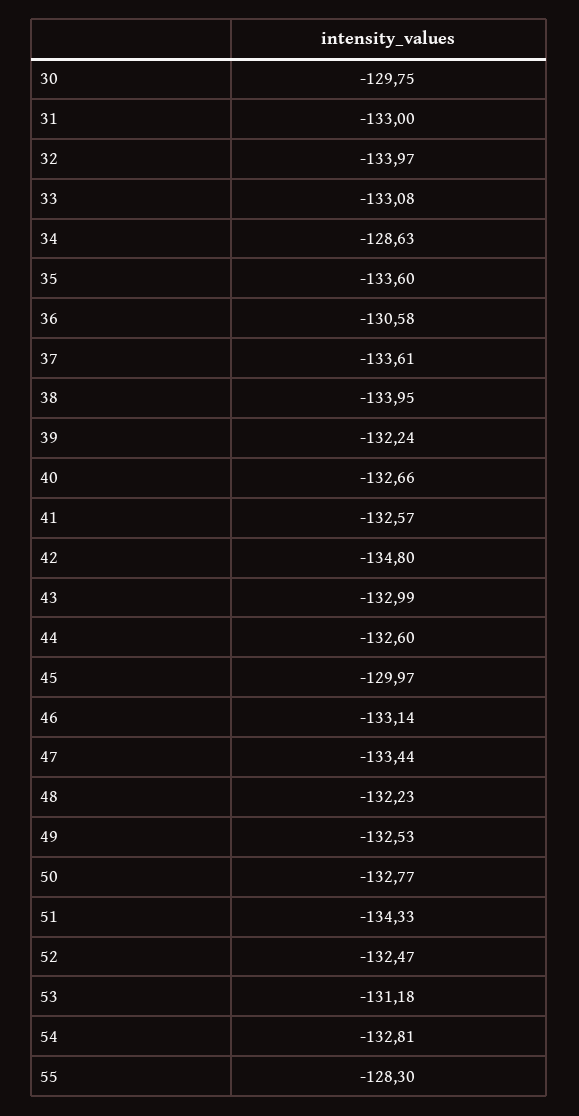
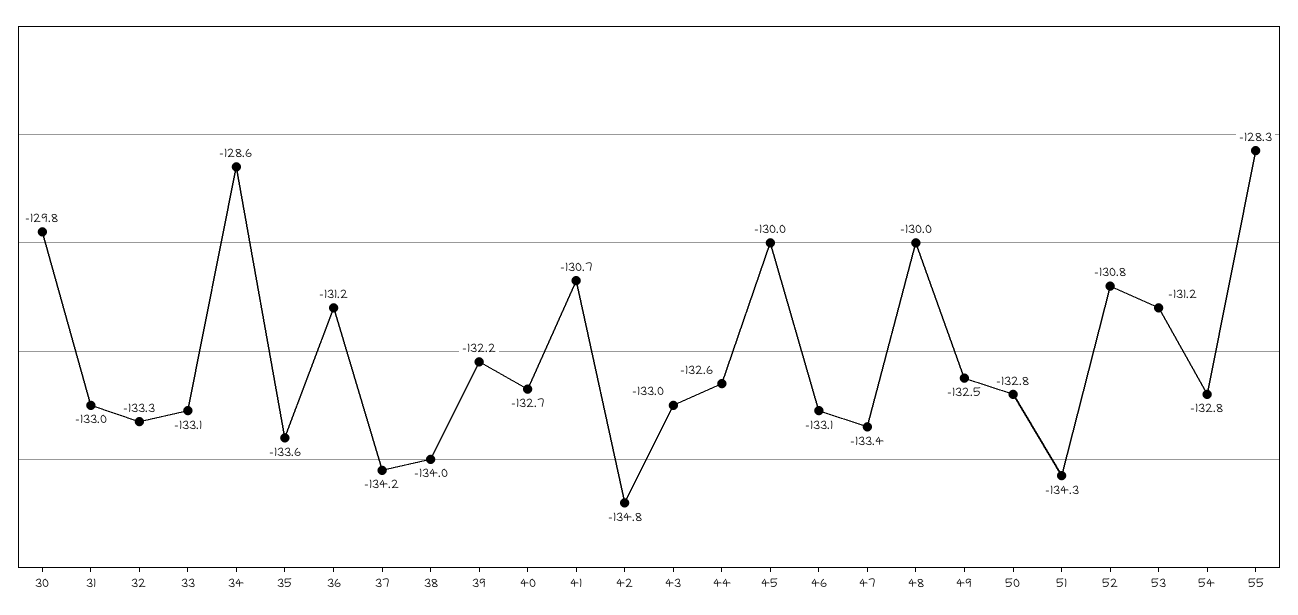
32: -133.97 -> -133.3
36: -130.58 -> -131.2
37: -133.61 -> -134.2
41: -132.57 -> -130.7
48: -132.23 -> -130
52: -132.47 -> -130.8

